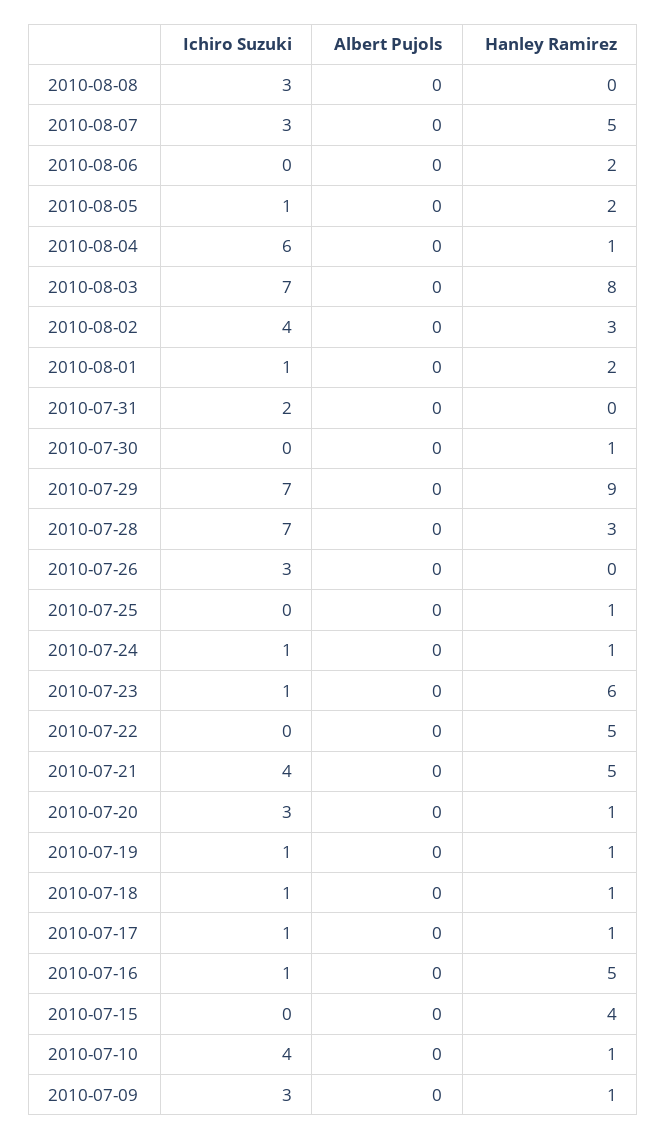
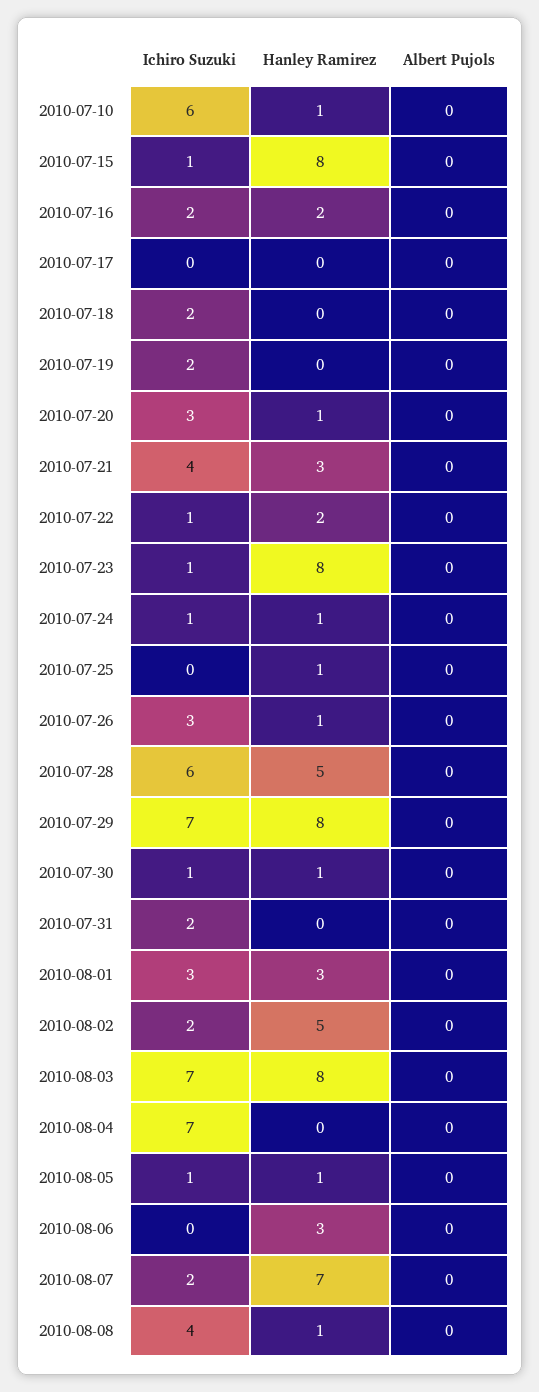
Ichiro Suzuki, 2010-08-08: 3 -> 4
Hanley Ramirez, 2010-08-08: 0 -> 1
Ichiro Suzuki, 2010-08-07: 3 -> 2
Hanley Ramirez, 2010-08-07: 5 -> 7
Hanley Ramirez, 2010-08-06: 2 -> 3
Hanley Ramirez, 2010-08-05: 2 -> 1
Ichiro Suzuki, 2010-08-04: 6 -> 7
Hanley Ramirez, 2010-08-04: 1 -> 0
Ichiro Suzuki, 2010-08-02: 4 -> 2
Hanley Ramirez, 2010-08-02: 3 -> 5
Ichiro Suzuki, 2010-08-01: 1 -> 3
Hanley Ramirez, 2010-08-01: 2 -> 3
Ichiro Suzuki, 2010-07-30: 0 -> 1
Hanley Ramirez, 2010-07-29: 9 -> 8
Ichiro Suzuki, 2010-07-28: 7 -> 6
Hanley Ramirez, 2010-07-28: 3 -> 5
Hanley Ramirez, 2010-07-26: 0 -> 1
Hanley Ramirez, 2010-07-23: 6 -> 8
Ichiro Suzuki, 2010-07-22: 0 -> 1
Hanley Ramirez, 2010-07-22: 5 -> 2
Hanley Ramirez, 2010-07-21: 5 -> 3
Ichiro Suzuki, 2010-07-19: 1 -> 2
Hanley Ramirez, 2010-07-19: 1 -> 0
Ichiro Suzuki, 2010-07-18: 1 -> 2
Hanley Ramirez, 2010-07-18: 1 -> 0
Ichiro Suzuki, 2010-07-17: 1 -> 0
Hanley Ramirez, 2010-07-17: 1 -> 0
Ichiro Suzuki, 2010-07-16: 1 -> 2
Hanley Ramirez, 2010-07-16: 5 -> 2
Ichiro Suzuki, 2010-07-15: 0 -> 1
Hanley Ramirez, 2010-07-15: 4 -> 8
Ichiro Suzuki, 2010-07-10: 4 -> 6
Ichiro Suzuki, 2010-07-09: 3 -> none
Albert Pujols, 2010-07-09: 0 -> none
Hanley Ramirez, 2010-07-09: 1 -> none

